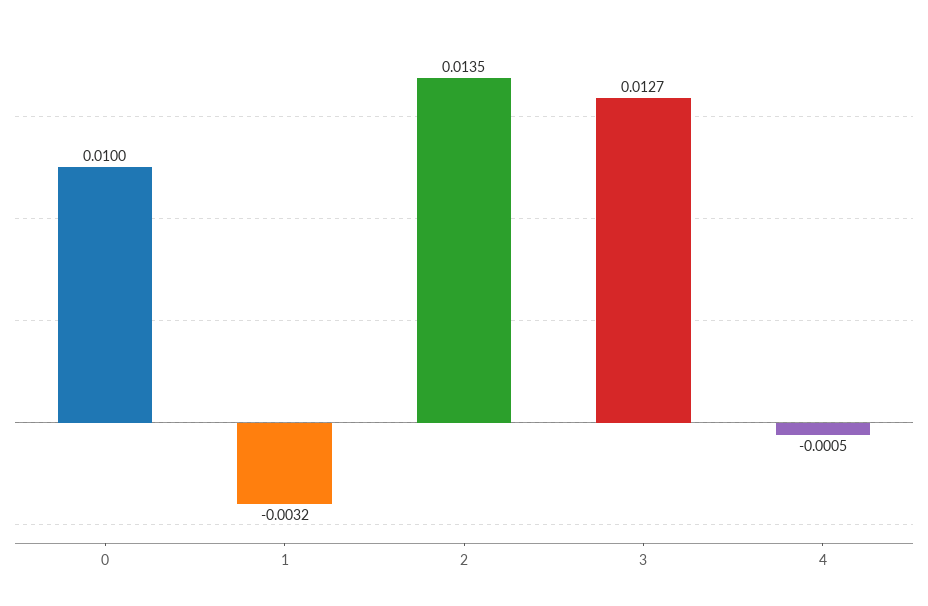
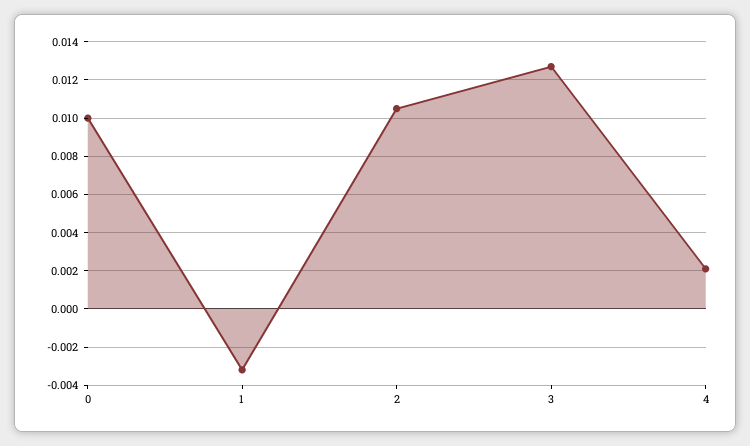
2: 0.0135 -> 0.0105
4: -0.0005 -> 0.002

